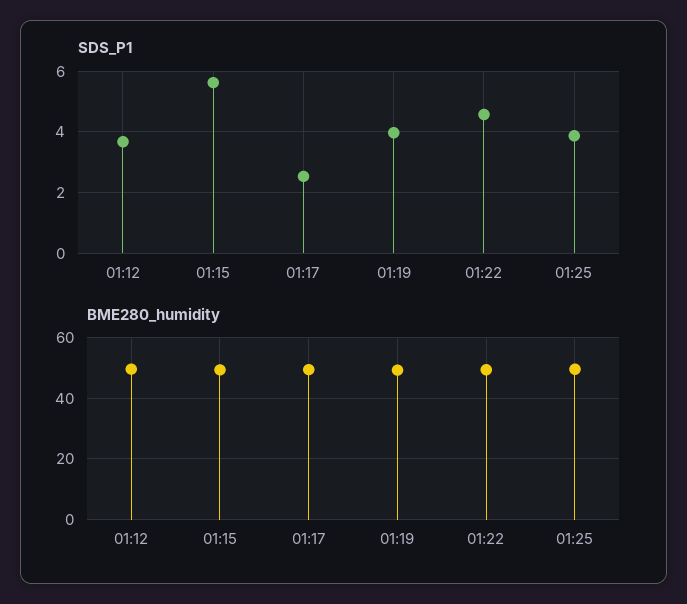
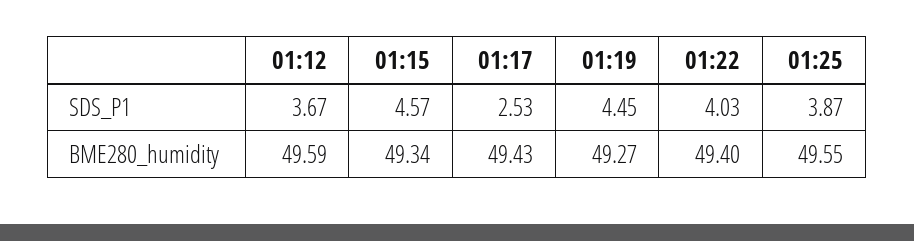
SDS_P1, 01:15: 5.6 -> 4.57
SDS_P1, 01:19: 4 -> 4.45
SDS_P1, 01:22: 4.6 -> 4.03

